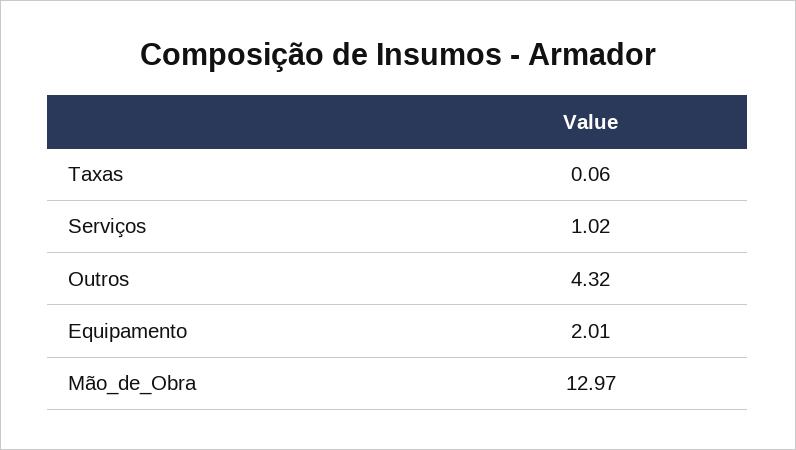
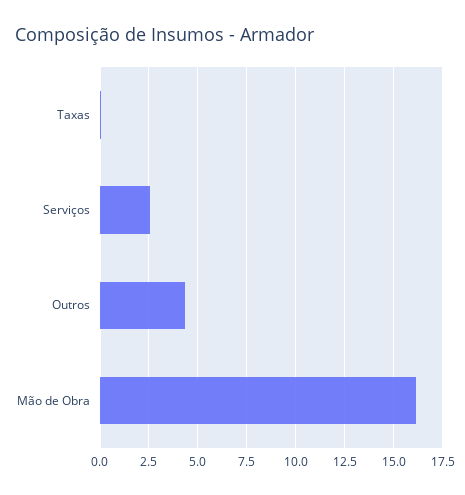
Serviços: 1.02 -> 2.5
Equipamento: 2.01 -> none
Mão_de_Obra: 12.97 -> 16

